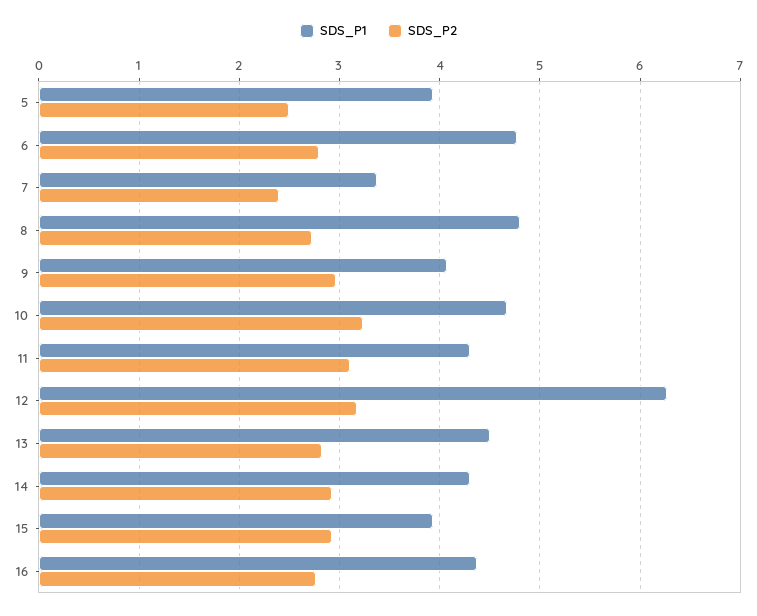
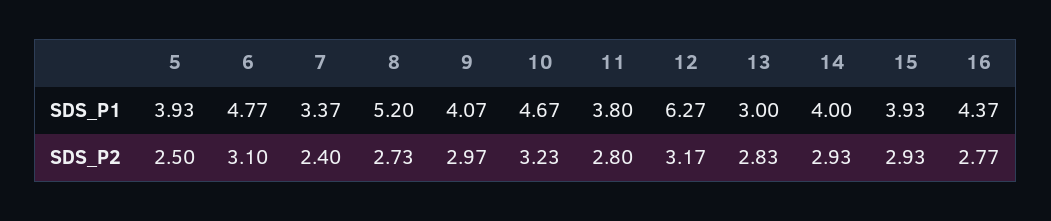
SDS_P2, 6: 2.8 -> 3.1
SDS_P1, 8: 4.8 -> 5.2
SDS_P1, 11: 4.3 -> 3.8
SDS_P2, 11: 3.1 -> 2.8
SDS_P1, 13: 4.5 -> 3
SDS_P1, 14: 4.3 -> 4

